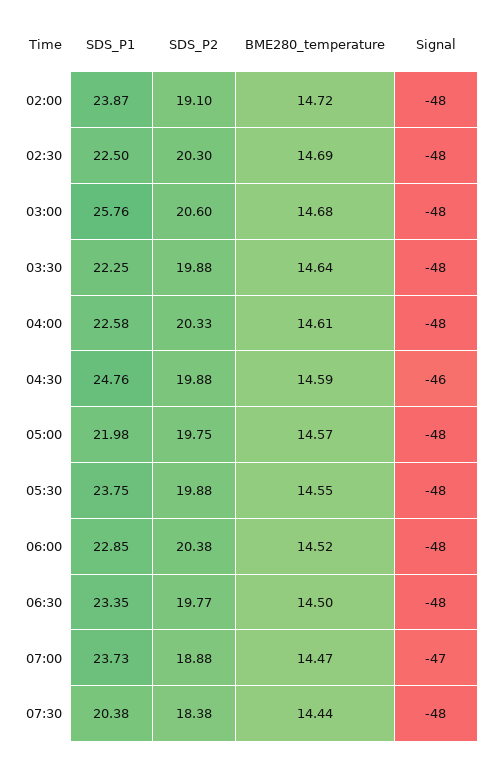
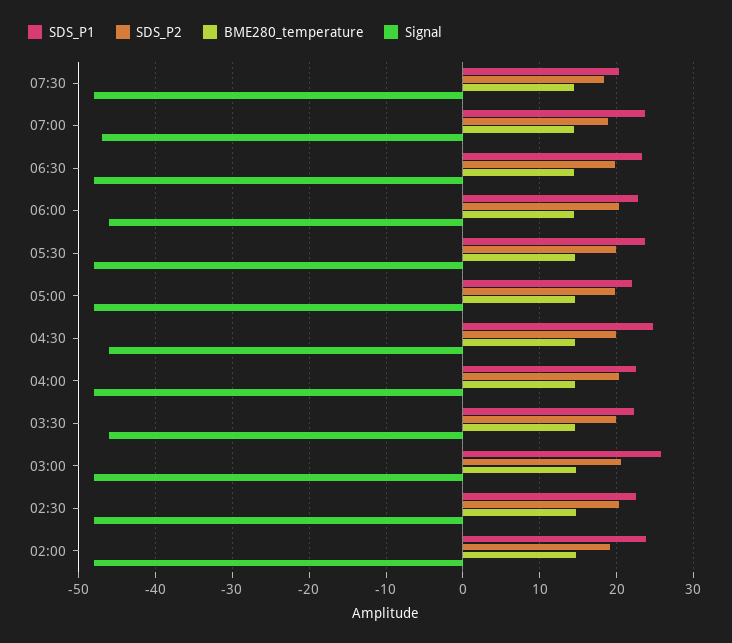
Signal, 03:30: -48 -> -46
Signal, 06:00: -48 -> -46

